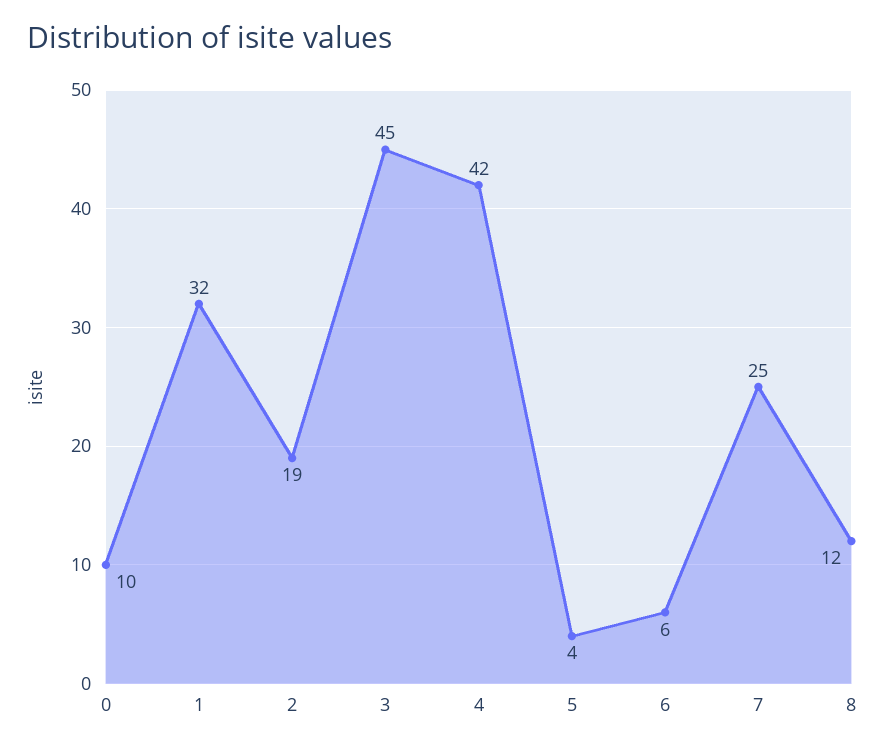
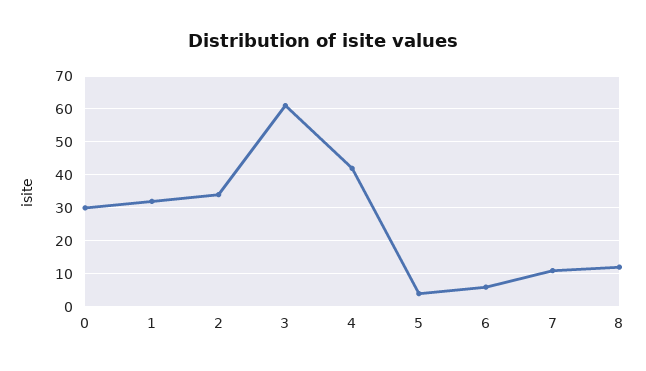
0: 10 -> 30
2: 19 -> 35
3: 45 -> 60
7: 25 -> 10

